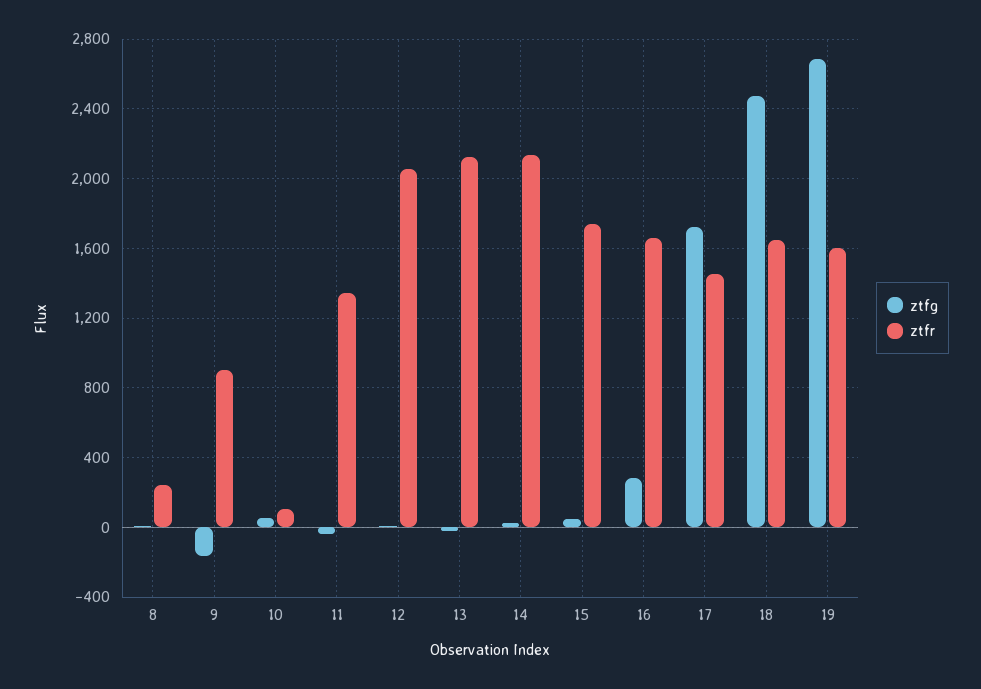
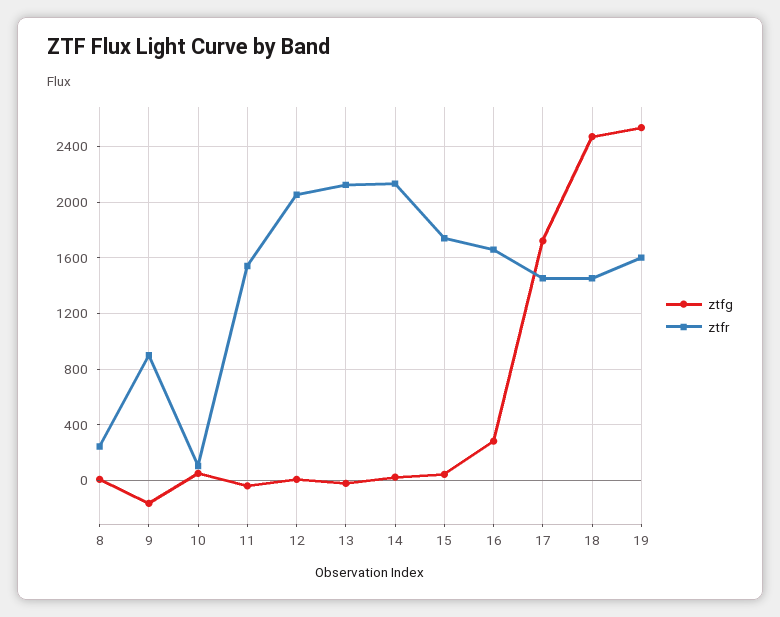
ztfr, 11: 1350 -> 1550
ztfr, 18: 1650 -> 1450
ztfg, 19: 2700 -> 2550

